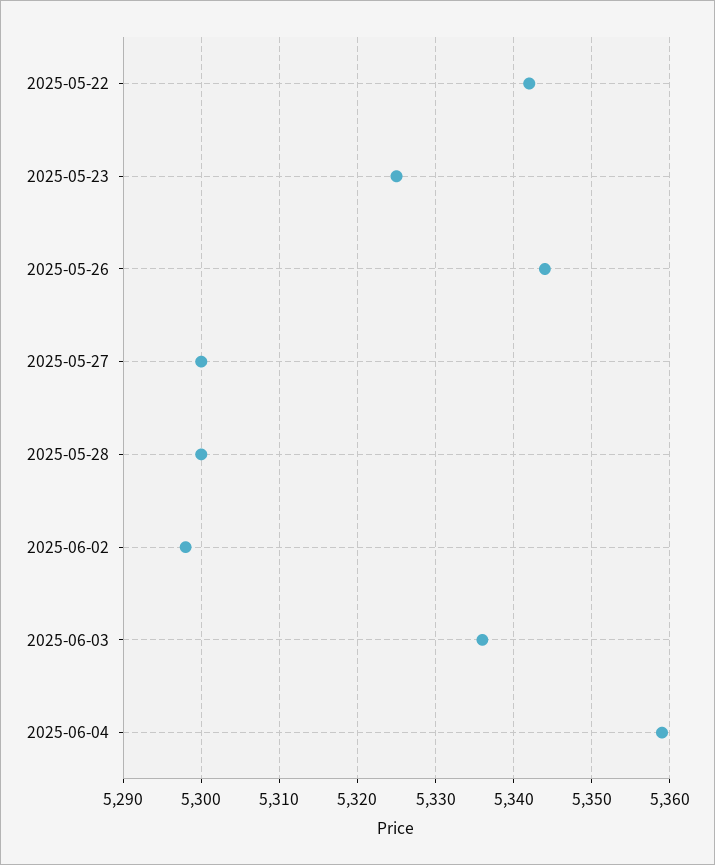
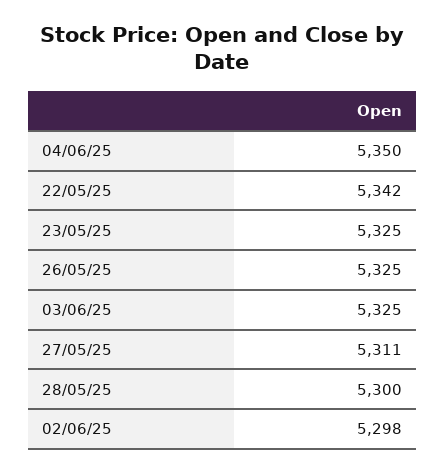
2025-05-26: 5344 -> 5325
2025-05-27: 5300 -> 5311
2025-06-03: 5336 -> 5325
2025-06-04: 5359 -> 5350

